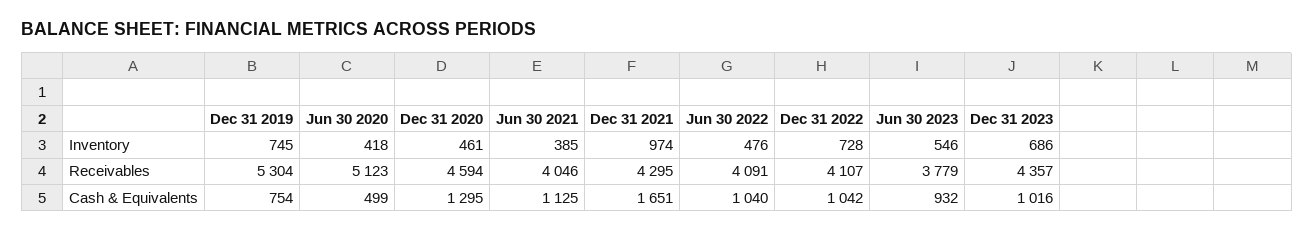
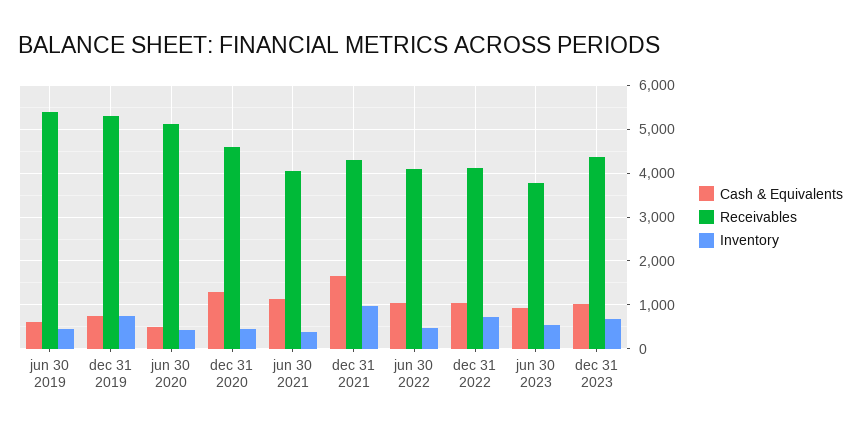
Cash & Equivalents, jun 30 2019: none -> 600
Receivables, jun 30 2019: none -> 5400
Inventory, jun 30 2019: none -> 400

